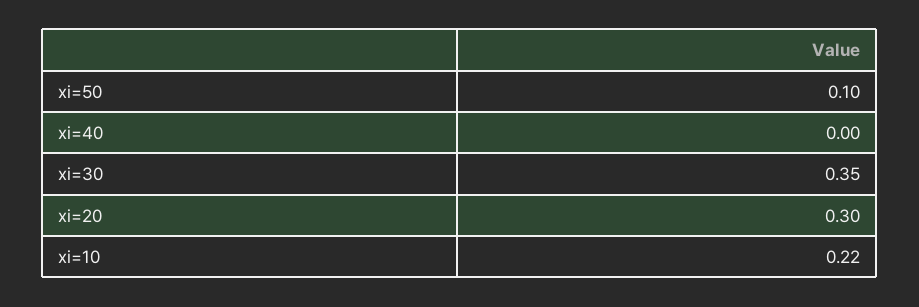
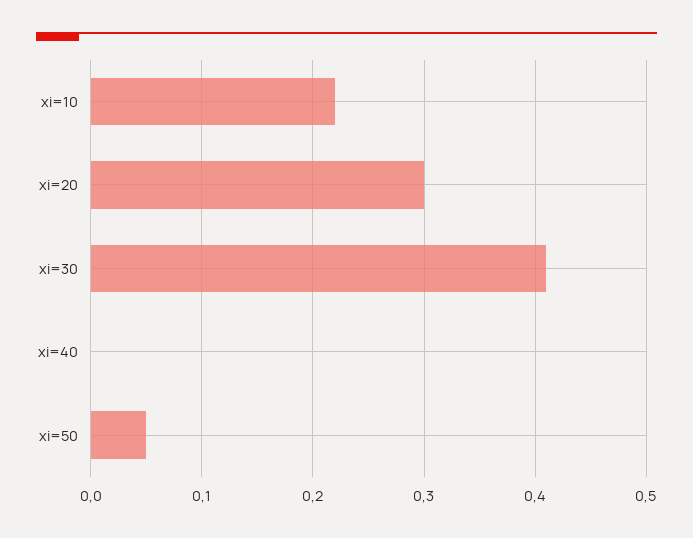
xi=50: 0.1 -> 0.05
xi=30: 0.35 -> 0.41

